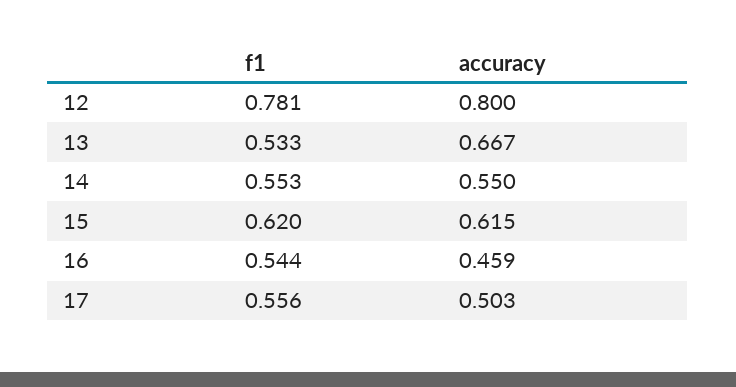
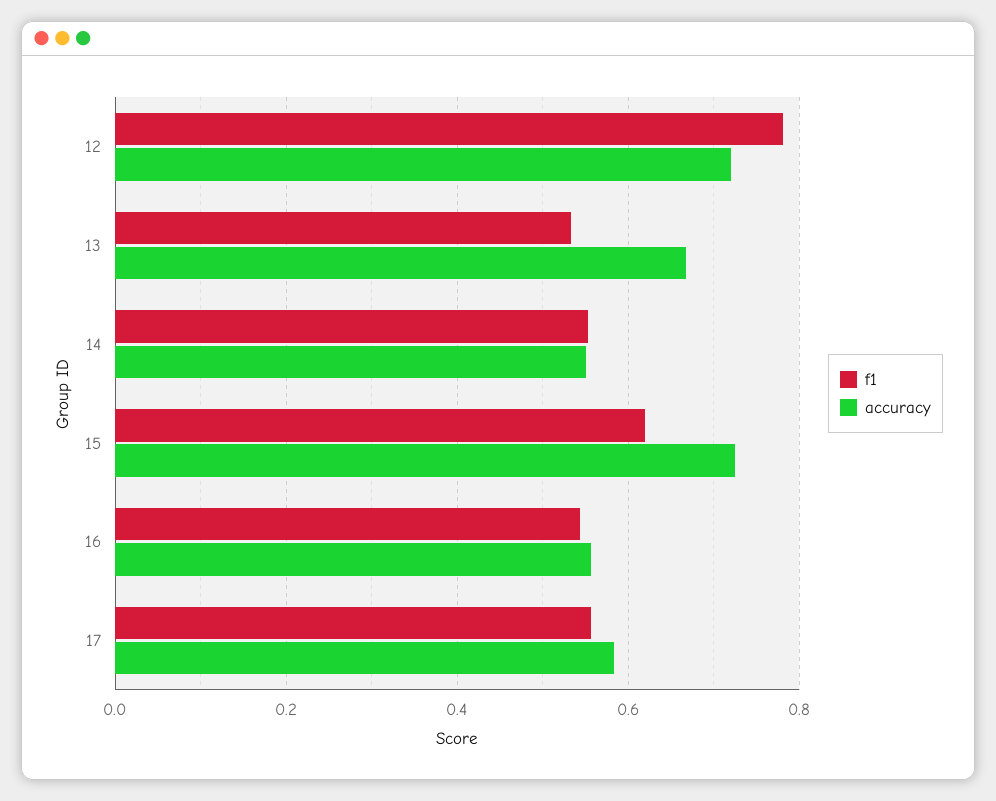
accuracy, 12: 0.8 -> 0.72
accuracy, 15: 0.615 -> 0.72
accuracy, 16: 0.459 -> 0.56
accuracy, 17: 0.503 -> 0.58

